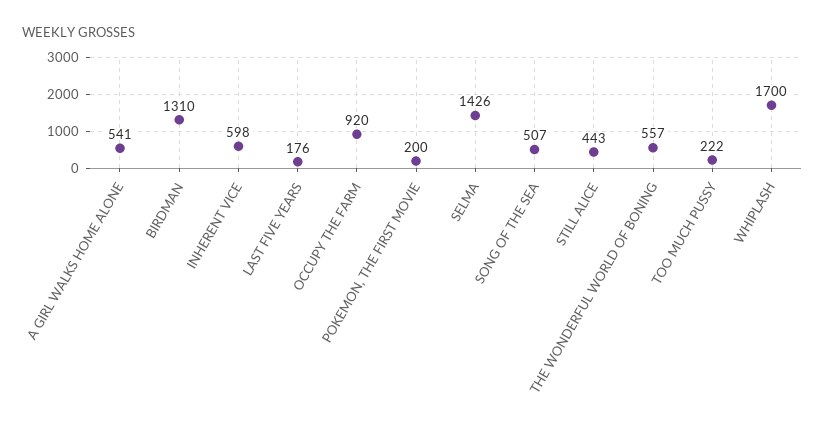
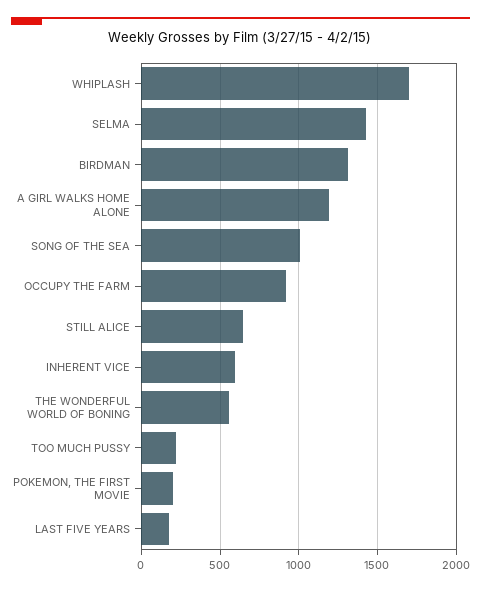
A GIRL WALKS HOME ALONE: 541 -> 1200
SONG OF THE SEA: 507 -> 1000
STILL ALICE: 443 -> 650

